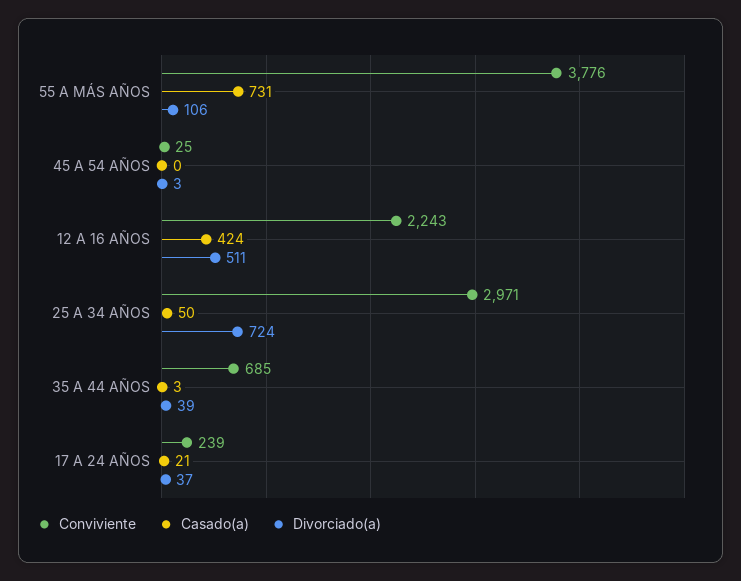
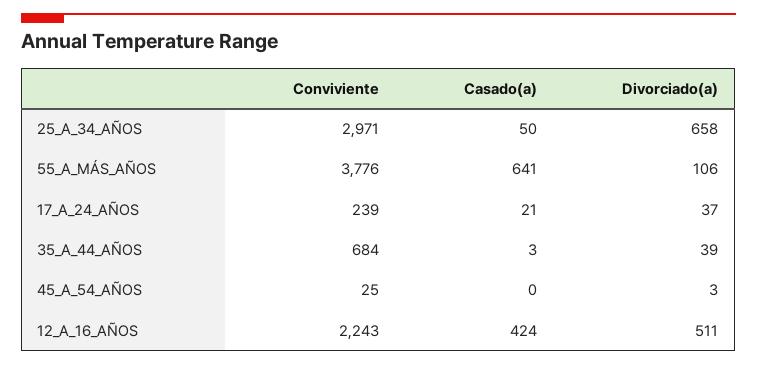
Casado(a), 55 A MÁS AÑOS: 731 -> 641
Divorciado(a), 25 A 34 AÑOS: 724 -> 658
Conviviente, 35 A 44 AÑOS: 685 -> 684

